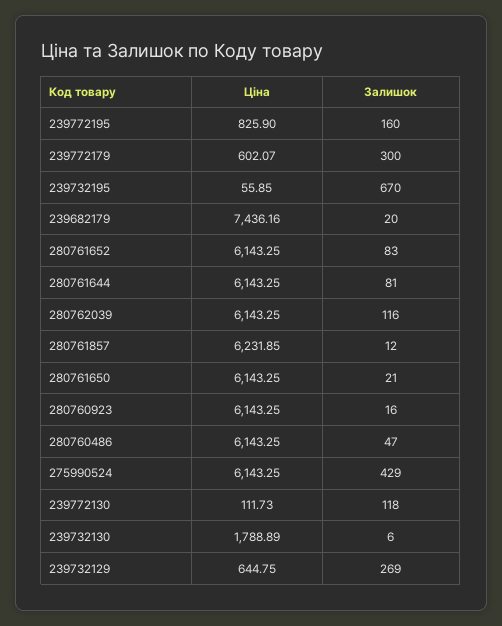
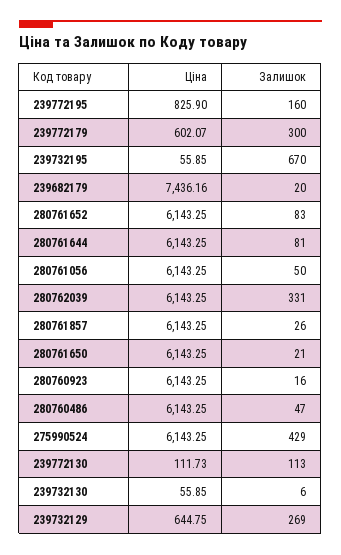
Залишок, 280762039: 116 -> 331
Ціна, 280761857: 6231.85 -> 6143.25
Залишок, 280761857: 12 -> 26
Залишок, 239772130: 118 -> 113
Ціна, 239732130: 1788.89 -> 55.85
Ціна, 280761056: none -> 6143.25
Залишок, 280761056: none -> 50

